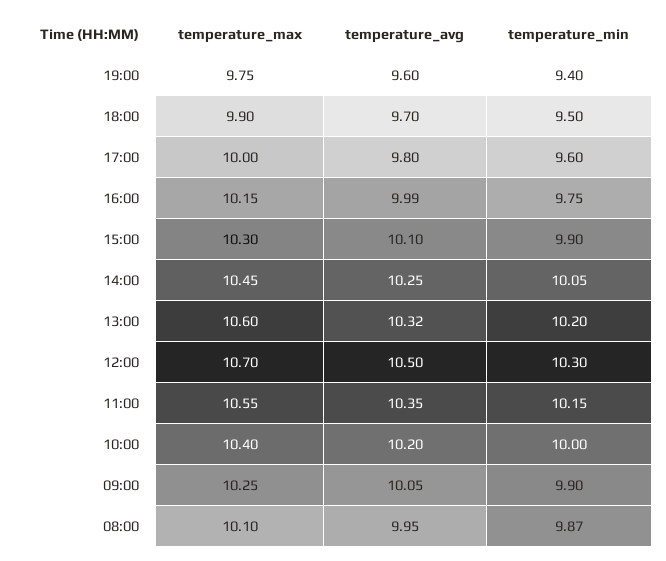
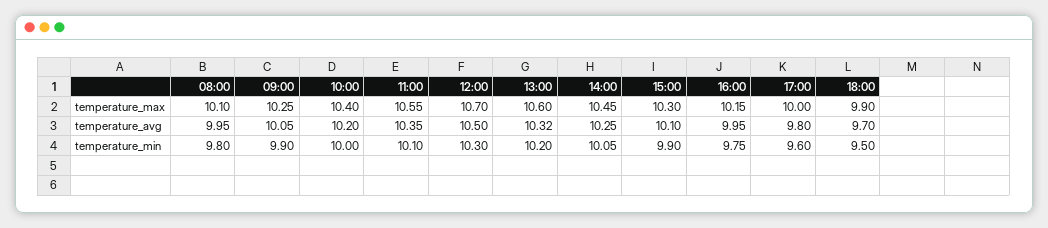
temperature_max, 19:00: 9.75 -> none
temperature_avg, 19:00: 9.6 -> none
temperature_min, 19:00: 9.4 -> none
temperature_avg, 16:00: 9.99 -> 9.95
temperature_min, 11:00: 10.15 -> 10.1
temperature_min, 08:00: 9.87 -> 9.8

